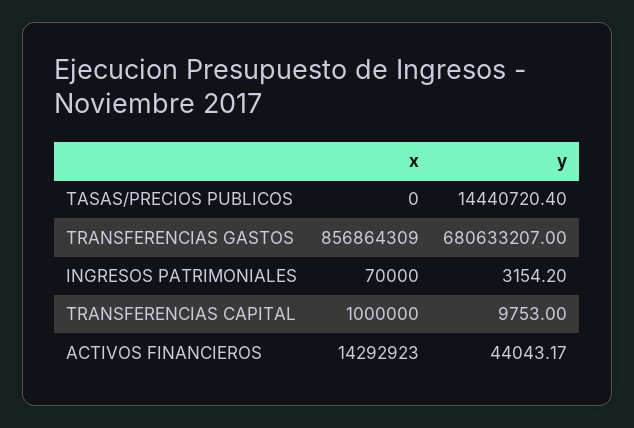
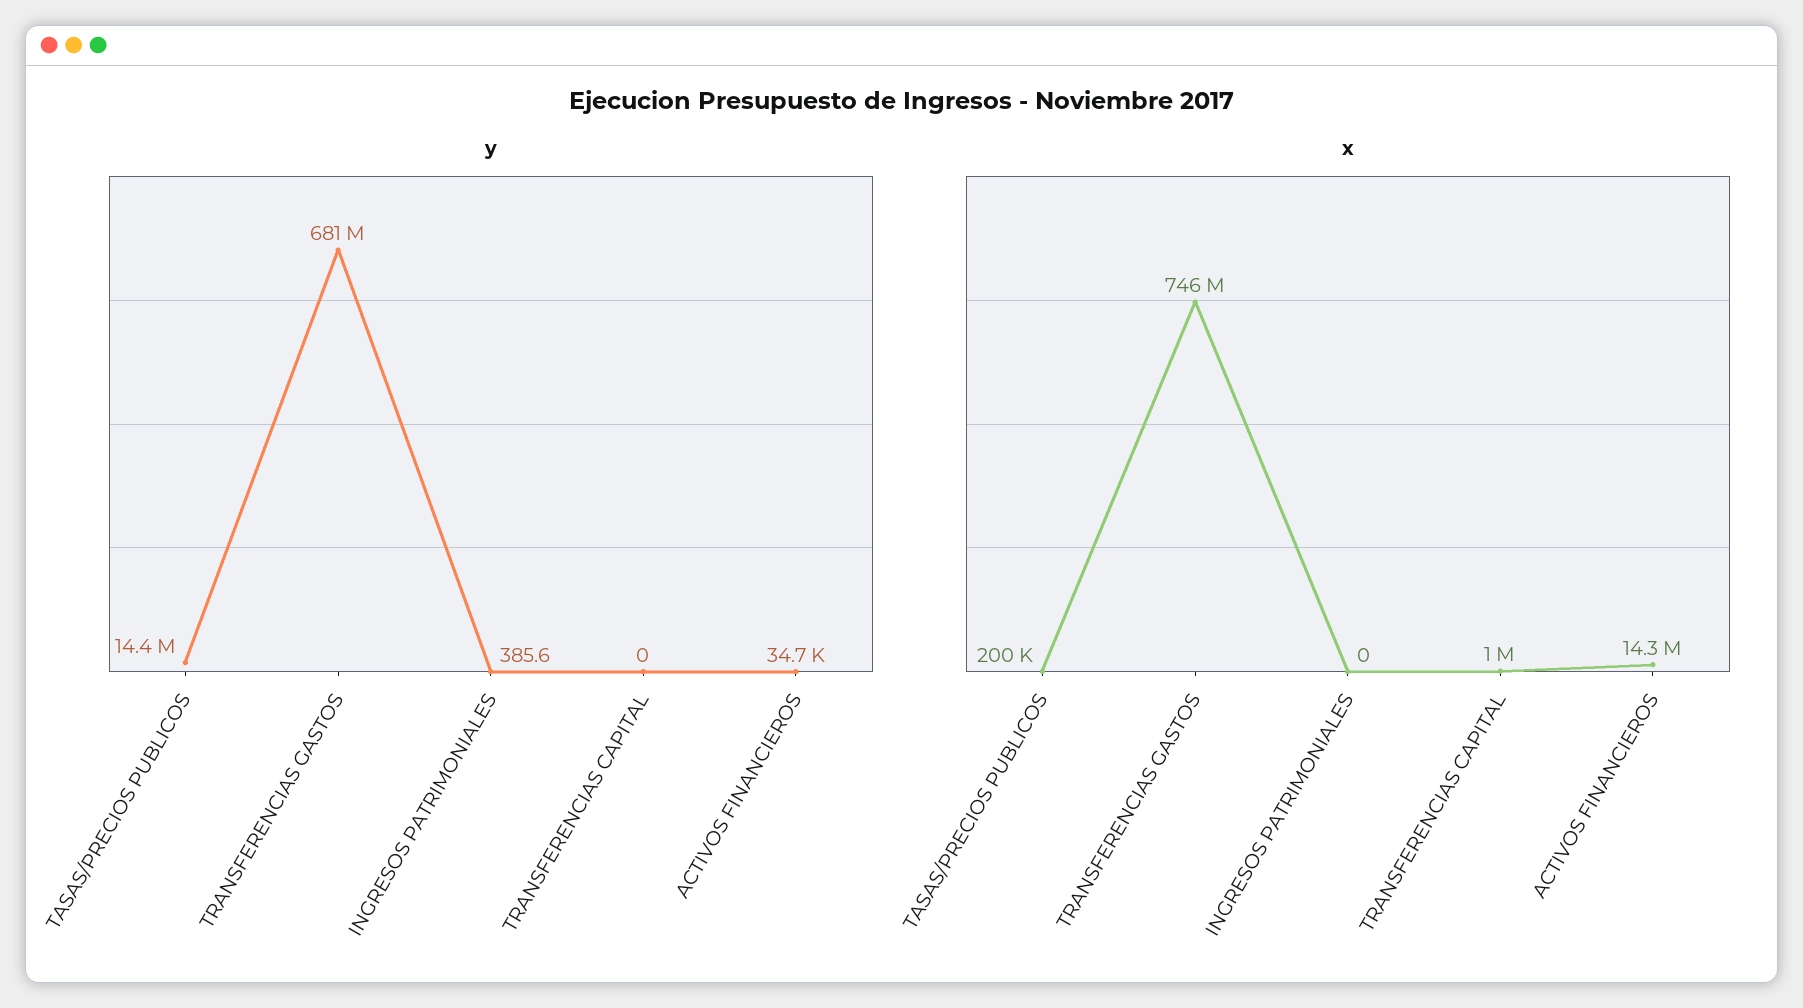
x, TASAS/PRECIOS PUBLICOS: 0 -> 200000
x, TRANSFERENCIAS GASTOS: 856864309 -> 746000000
x, INGRESOS PATRIMONIALES: 70000 -> 0
y, INGRESOS PATRIMONIALES: 3154.2 -> 385.6
y, TRANSFERENCIAS CAPITAL: 9753 -> 0
y, ACTIVOS FINANCIEROS: 44043.17 -> 34700

